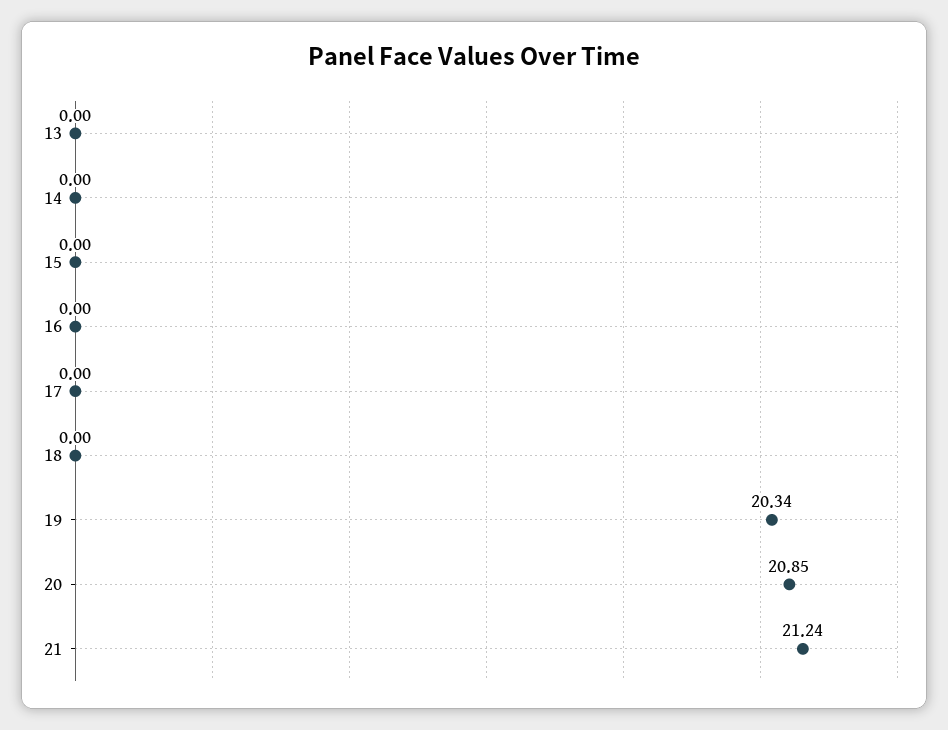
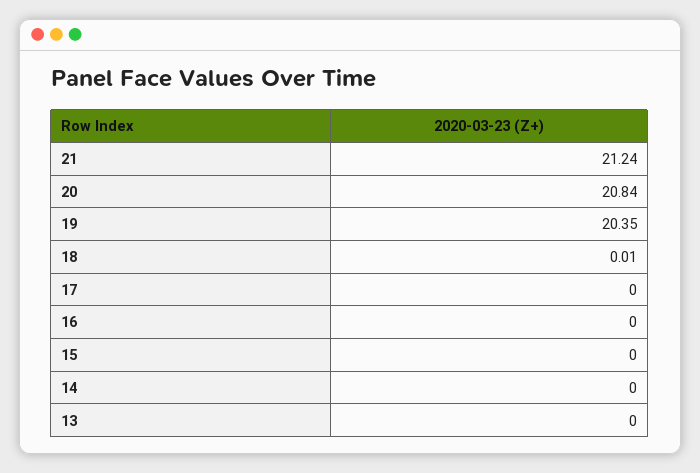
18: 0 -> 0.01
19: 20.34 -> 20.35
20: 20.85 -> 20.84

